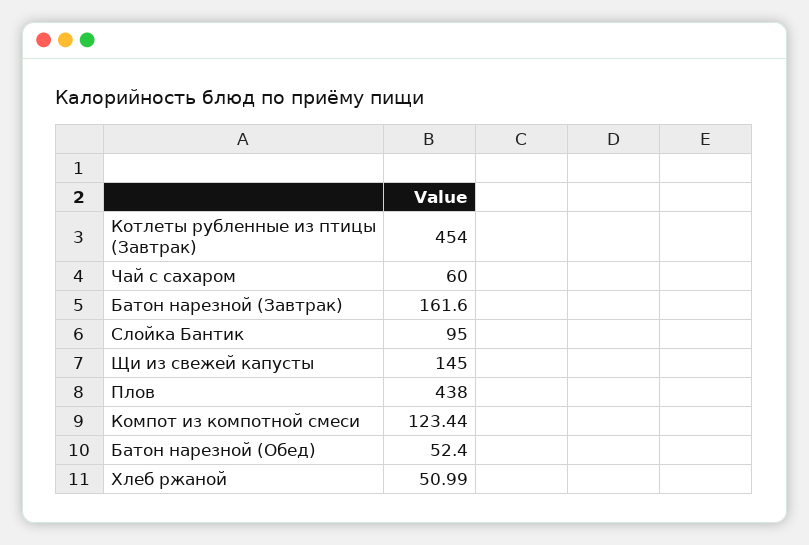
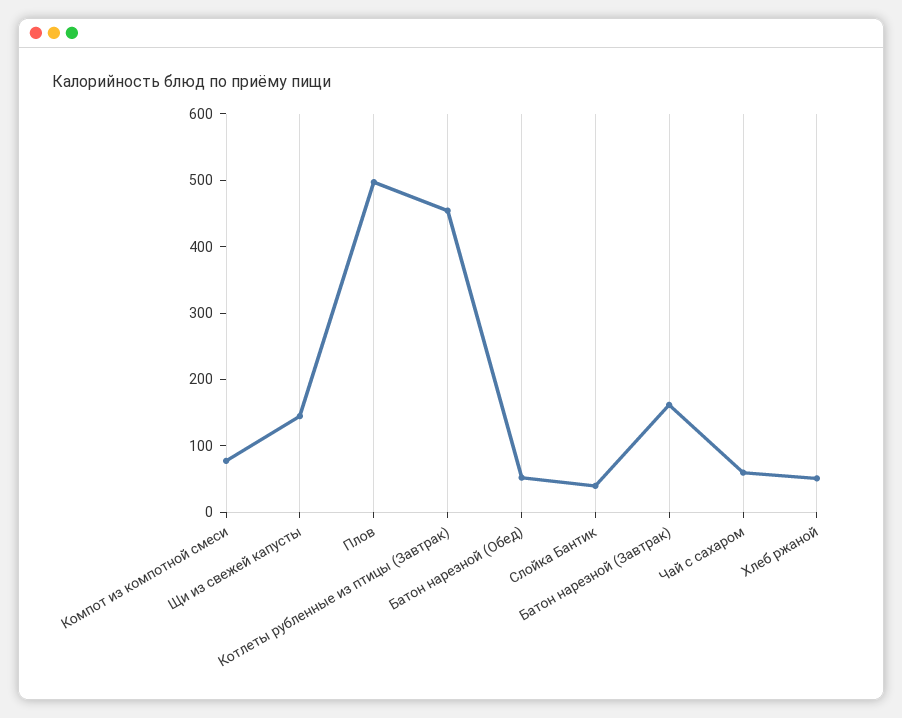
Слойка Бантик: 95 -> 40
Плов: 438 -> 500
Компот из компотной смеси: 123.44 -> 80

